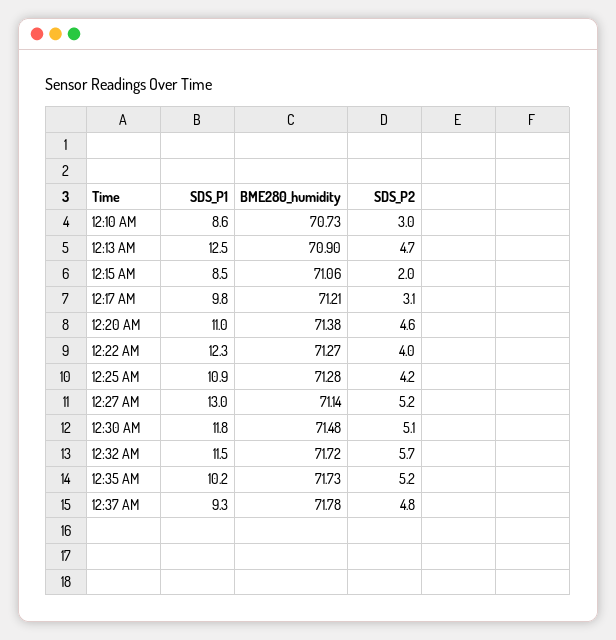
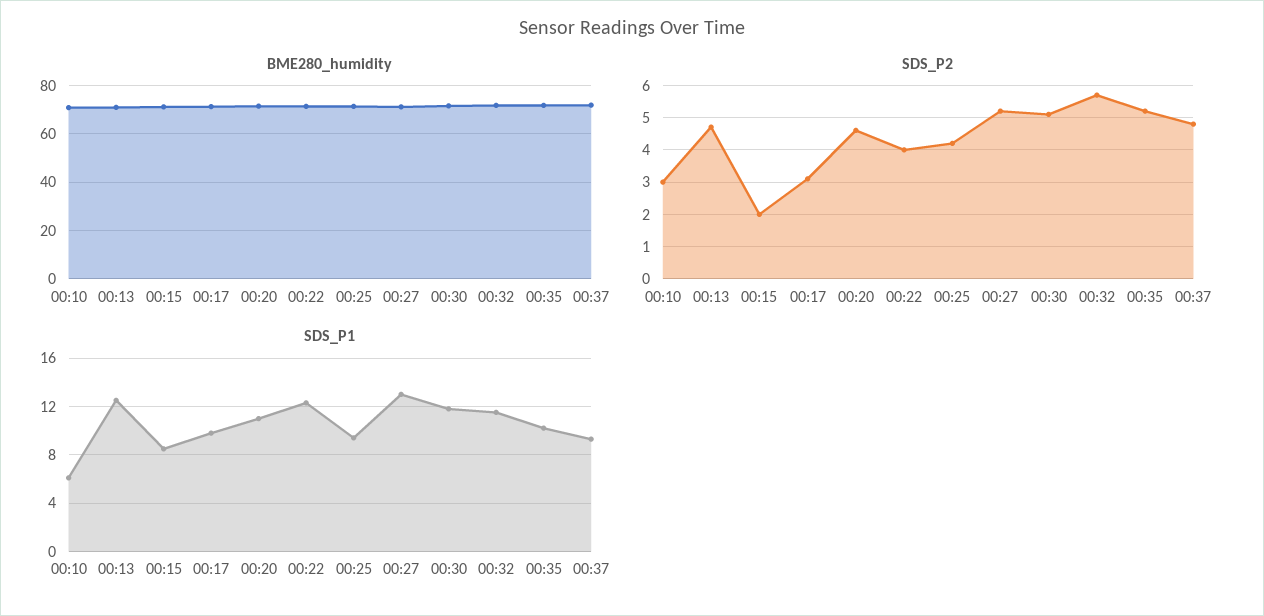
SDS_P1, 12:10 AM: 8.6 -> 6
SDS_P1, 12:25 AM: 10.9 -> 9.5

